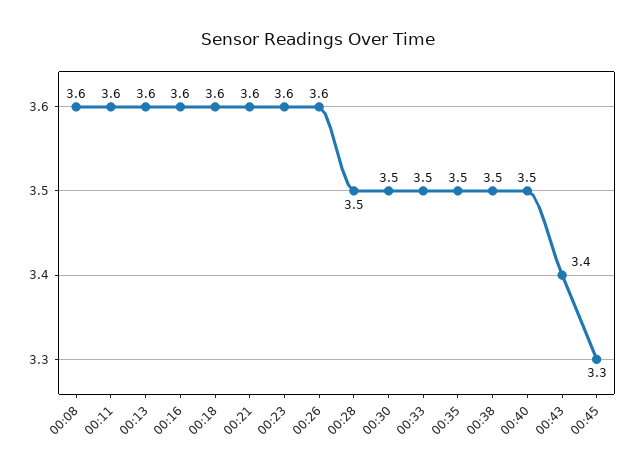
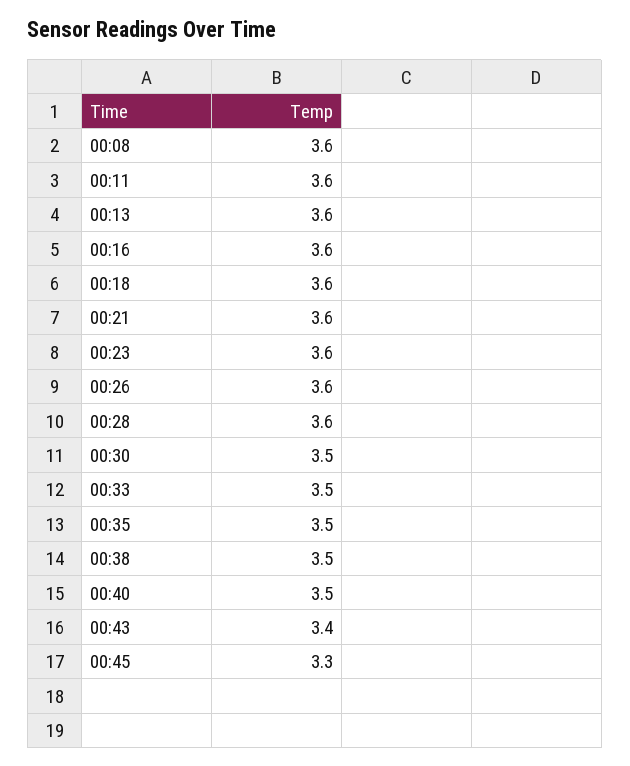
00:28: 3.5 -> 3.6

